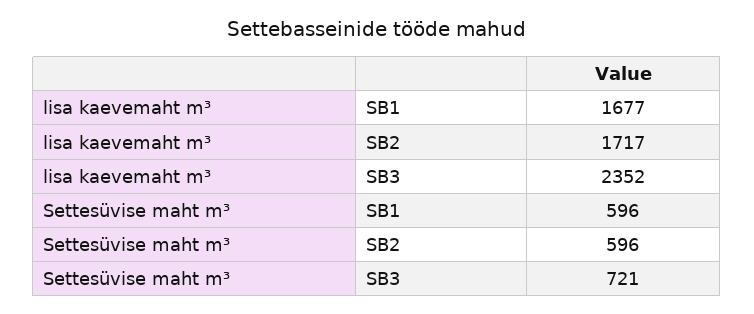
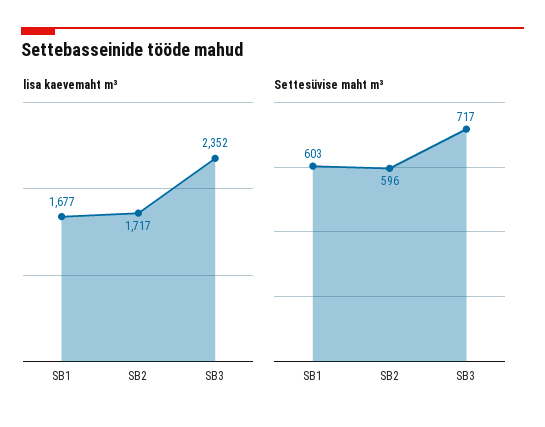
Settesüvise maht m³, SB1: 596 -> 603
Settesüvise maht m³, SB3: 721 -> 717

